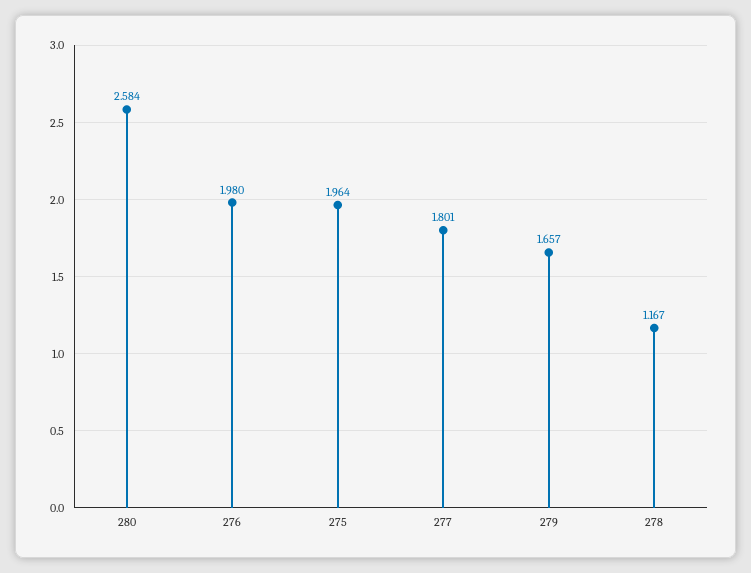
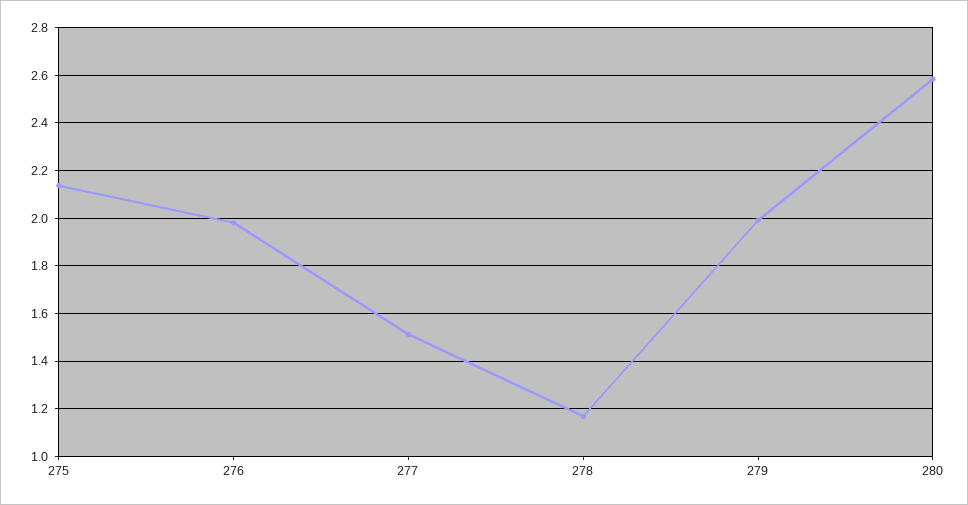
275: 1.964 -> 2.15
277: 1.801 -> 1.5
279: 1.657 -> 2

